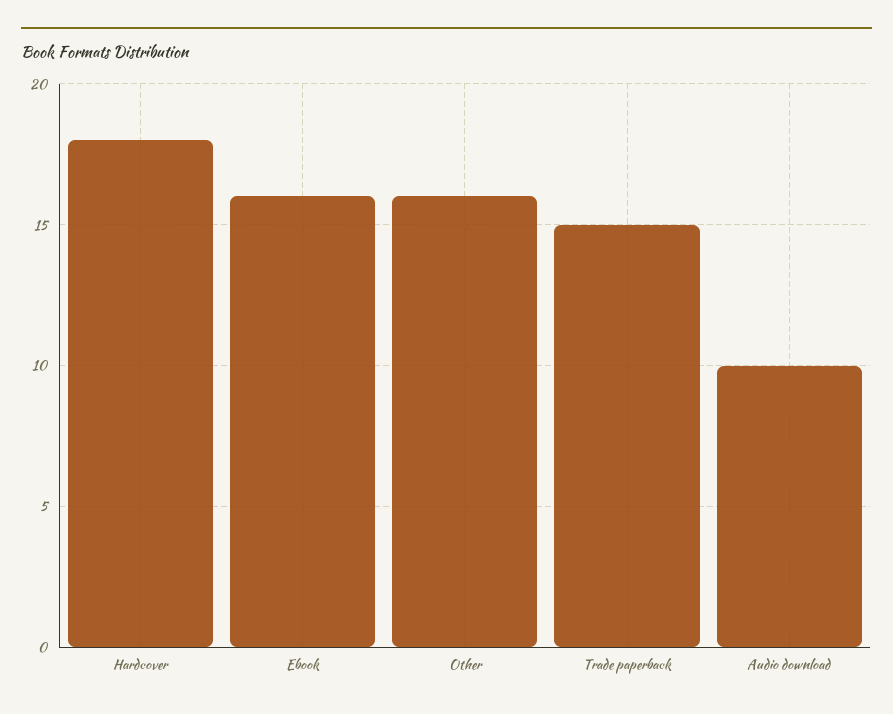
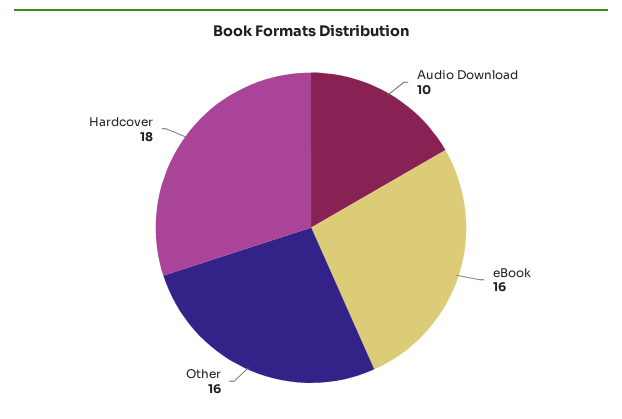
Trade paperback: 15 -> none

